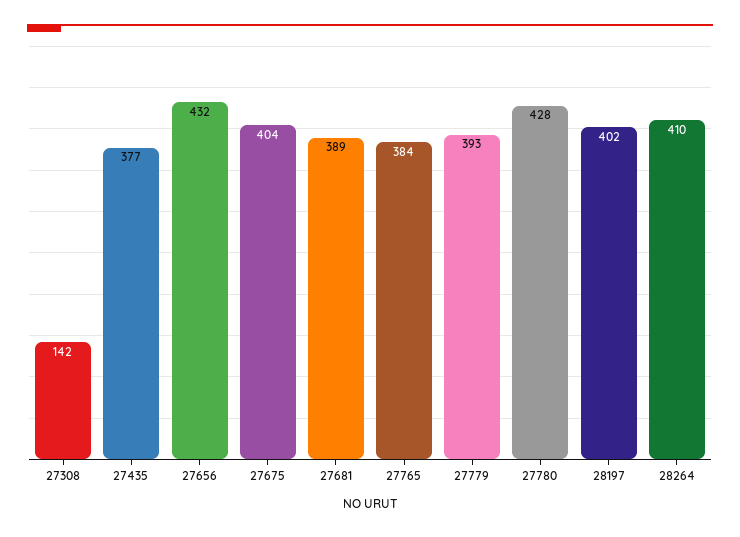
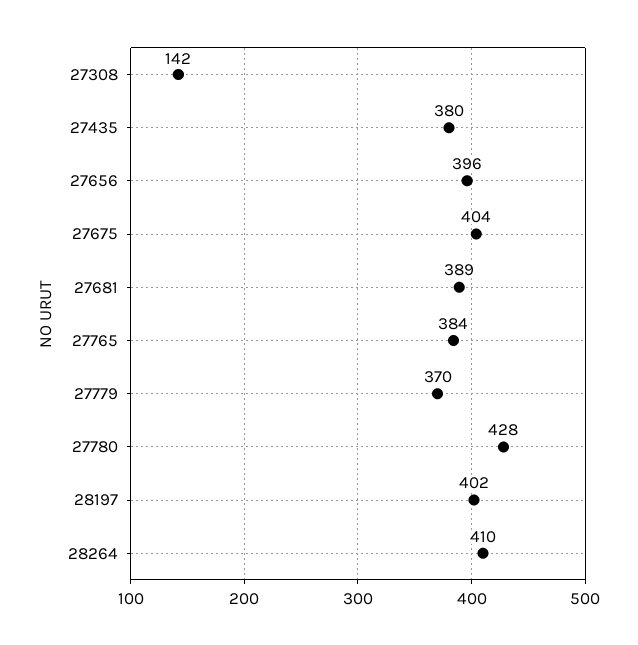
27435: 377 -> 380
27656: 432 -> 396
27779: 393 -> 370

